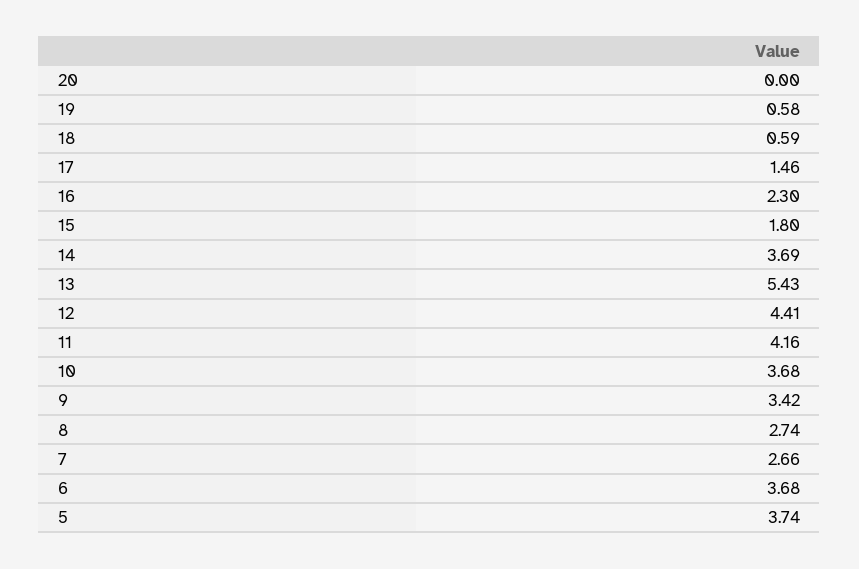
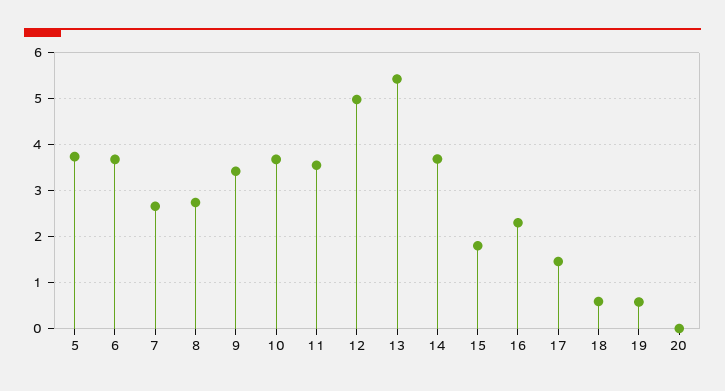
12: 4.41 -> 5
11: 4.16 -> 3.6

